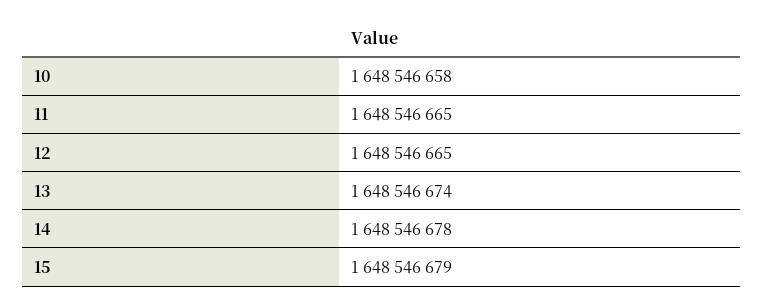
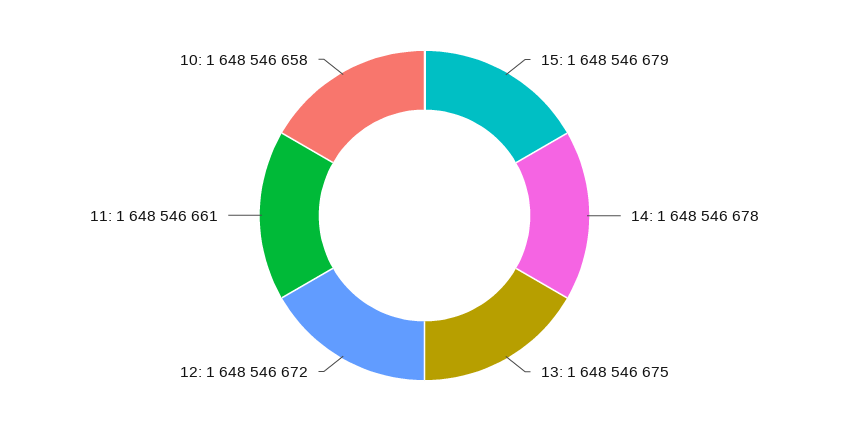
11: 1648546665 -> 1648546661
12: 1648546665 -> 1648546672
13: 1648546674 -> 1648546675

